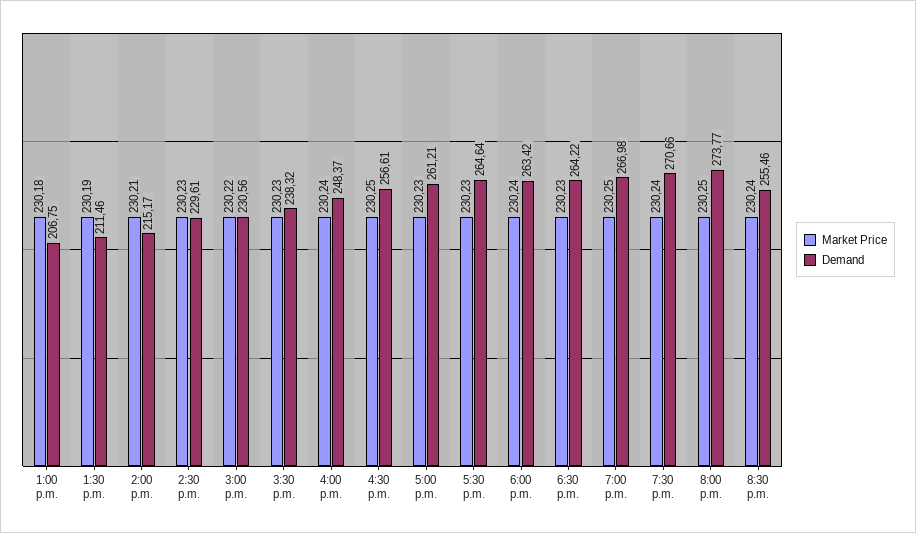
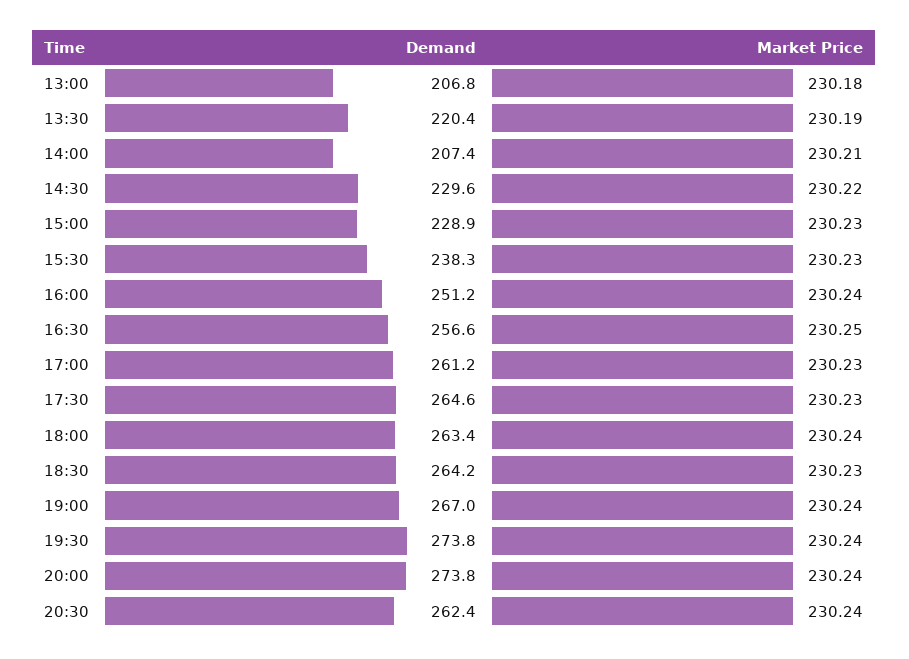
Demand, 1:30 p.m.: 211.46 -> 220.4
Demand, 2:00 p.m.: 215.17 -> 207.4
Market Price, 2:30 p.m.: 230.23 -> 230.22
Market Price, 3:00 p.m.: 230.22 -> 230.23
Demand, 3:00 p.m.: 230.56 -> 228.9
Demand, 4:00 p.m.: 248.37 -> 251.2
Market Price, 7:00 p.m.: 230.25 -> 230.24
Demand, 7:30 p.m.: 270.66 -> 273.8
Market Price, 8:00 p.m.: 230.25 -> 230.24
Demand, 8:30 p.m.: 255.46 -> 262.4

